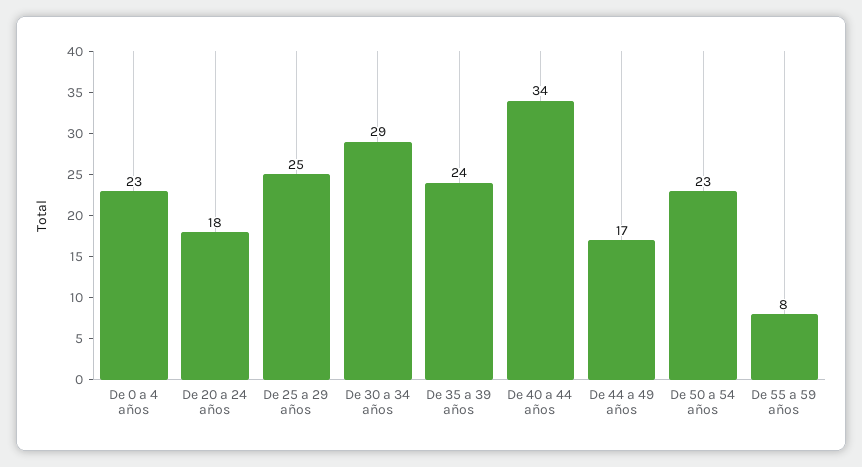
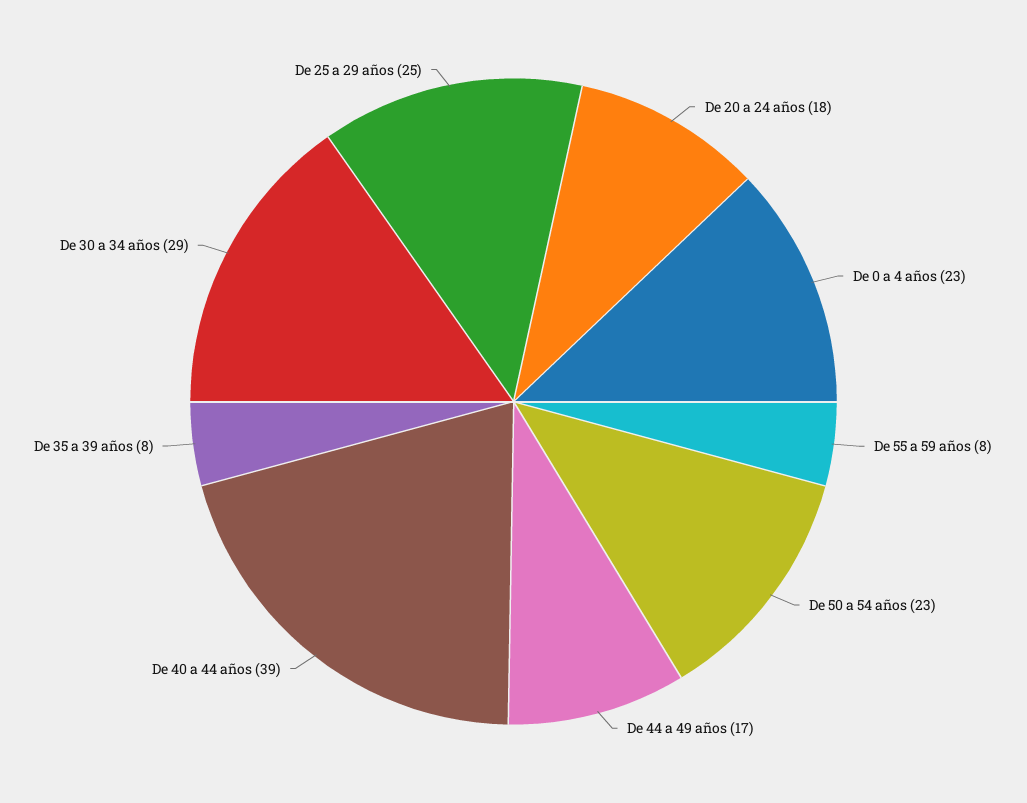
De 35 a 39 años: 24 -> 8
De 40 a 44 años: 34 -> 39

